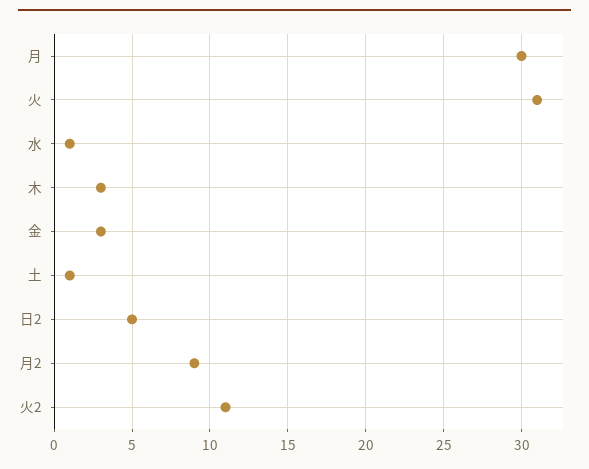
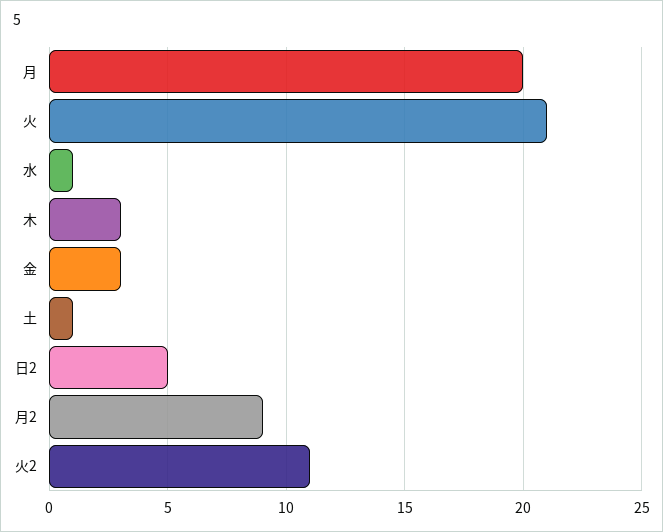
月: 30 -> 20
火: 31 -> 21

